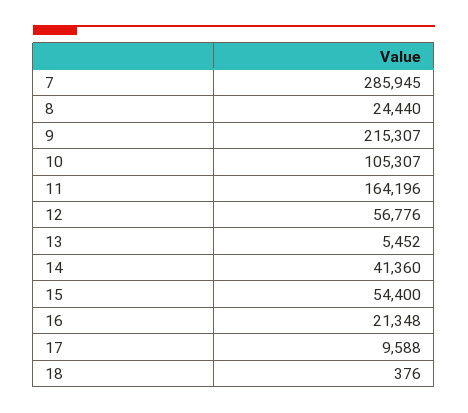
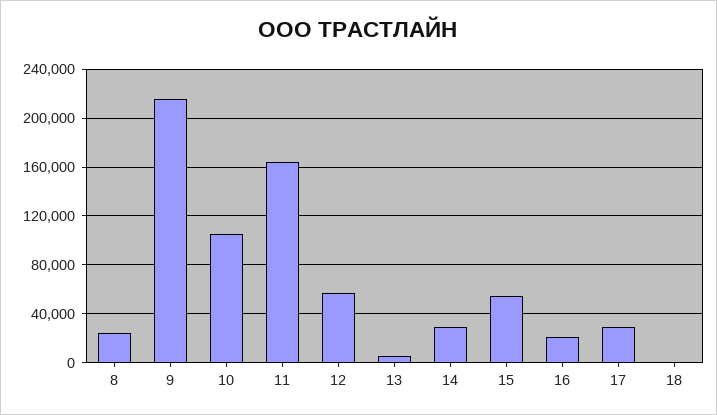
7: 285945 -> none
14: 41360 -> 30000
17: 9588 -> 30000

